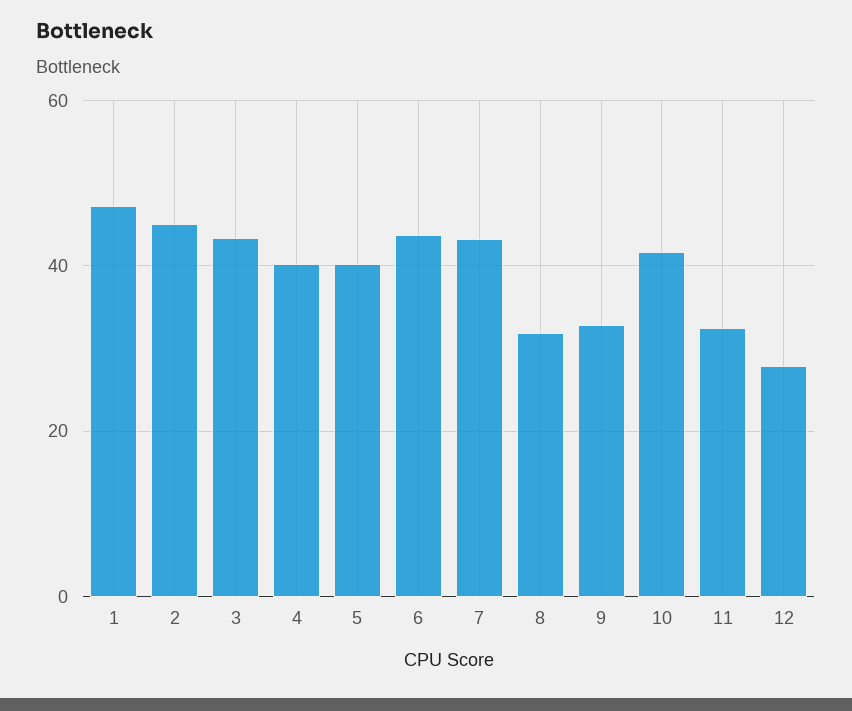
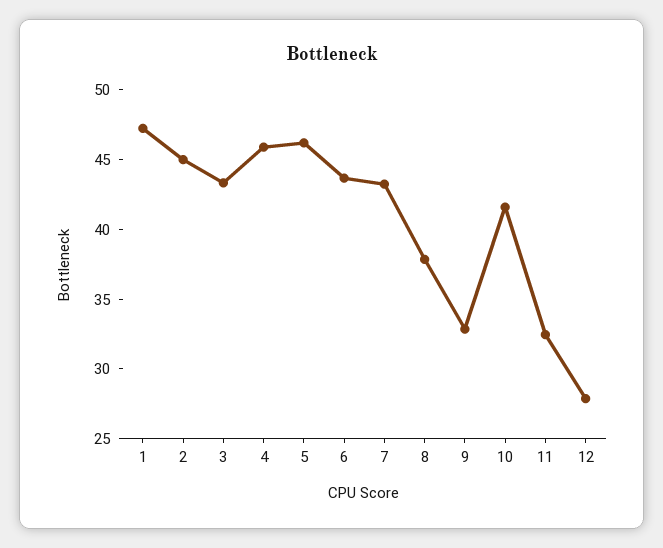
4: 40 -> 46
5: 40 -> 46
8: 32 -> 38

